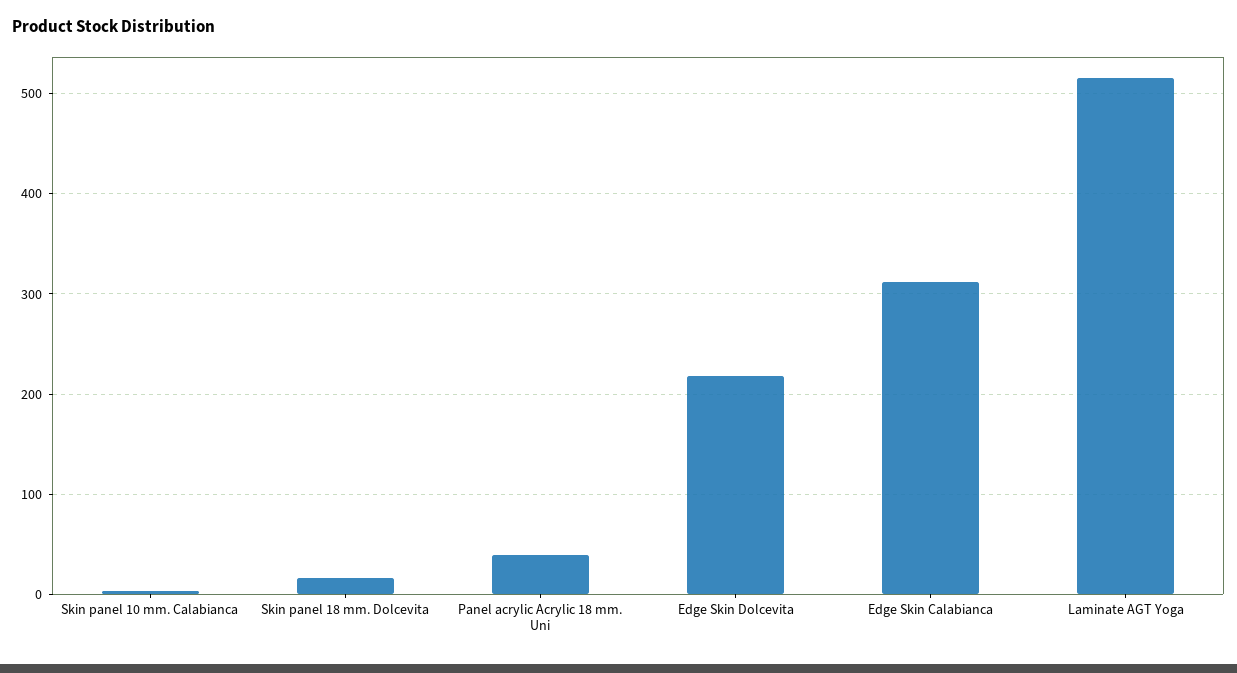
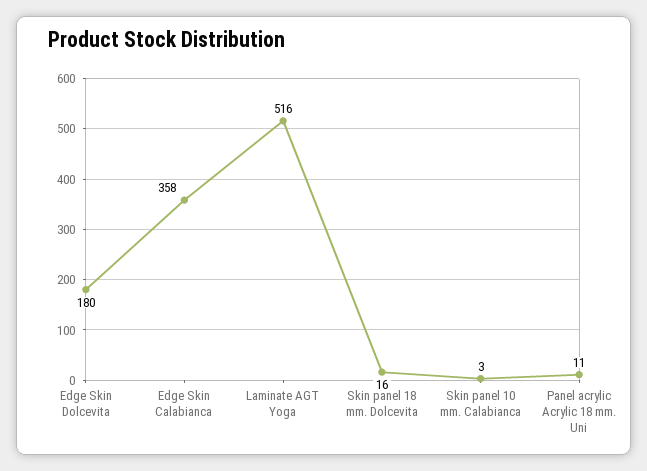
Panel acrylic Acrylic 18 mm. Uni: 40 -> 11
Edge Skin Dolcevita: 220 -> 180
Edge Skin Calabianca: 310 -> 358

